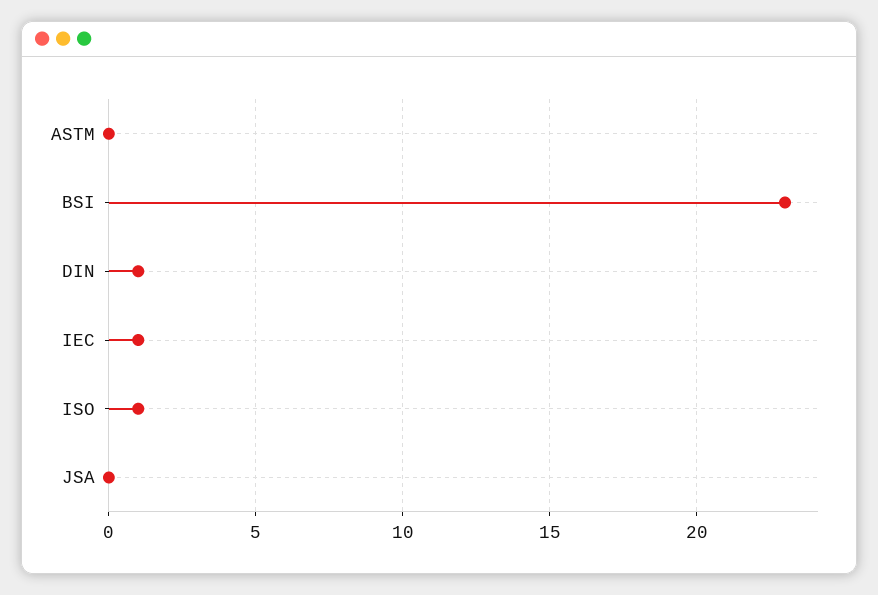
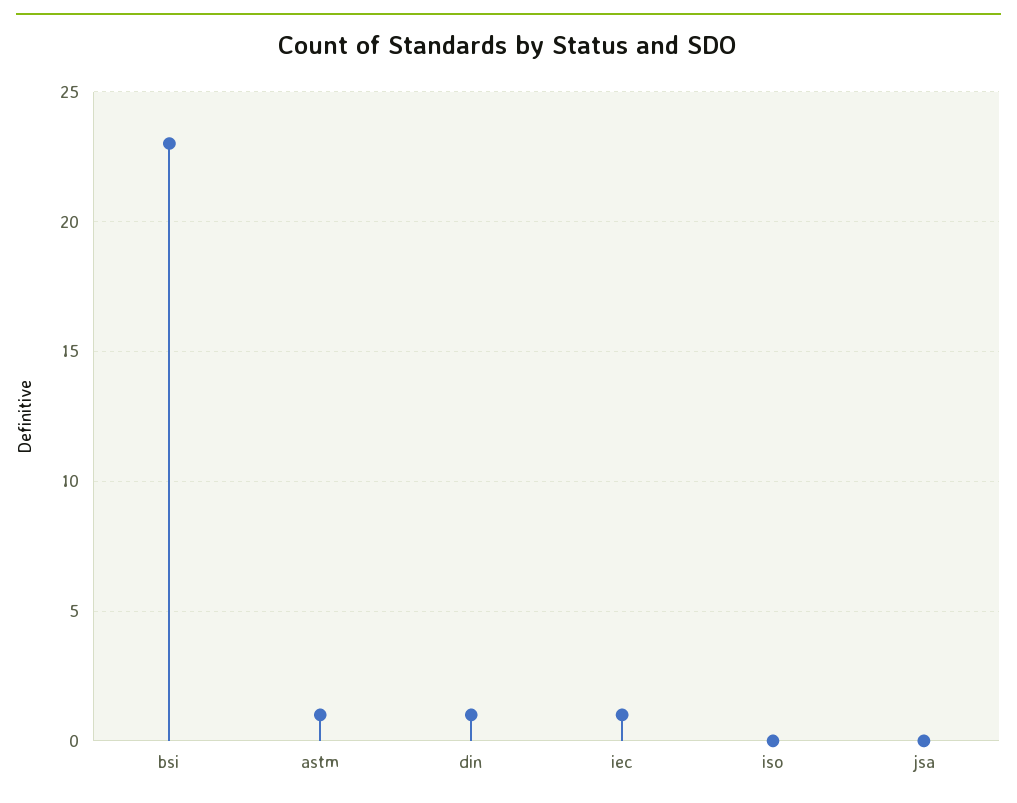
ASTM: 0 -> 1
ISO: 1 -> 0

